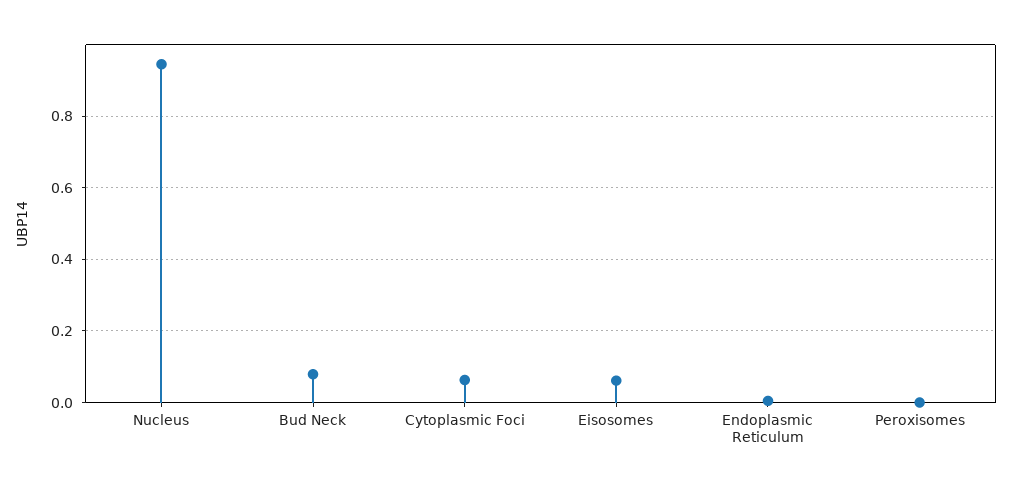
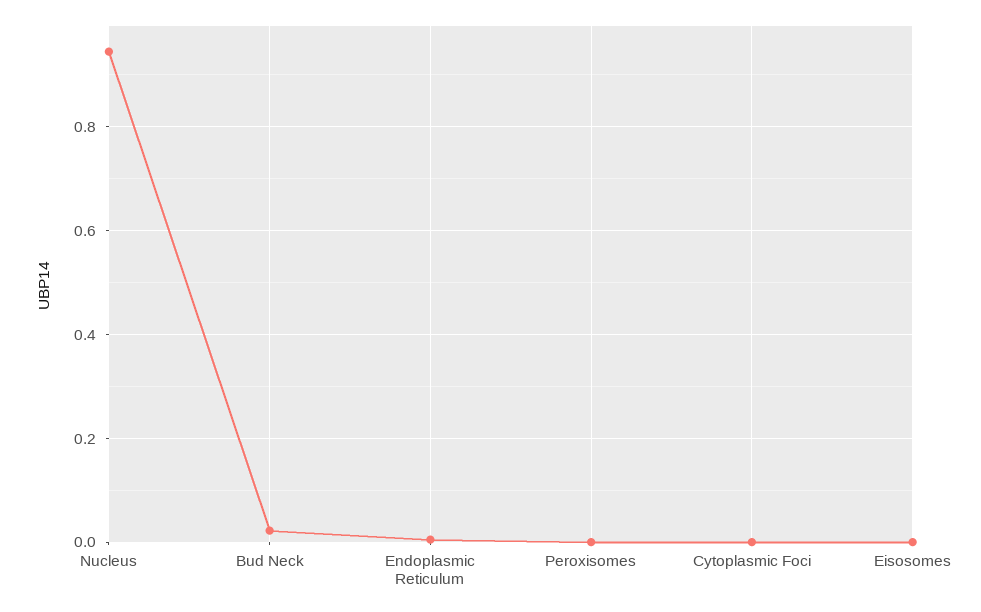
Bud Neck: 0.08 -> 0.02
Cytoplasmic Foci: 0.06 -> 0
Eisosomes: 0.06 -> 0

